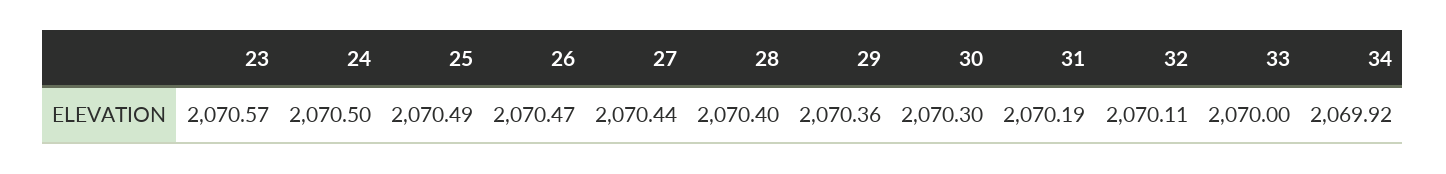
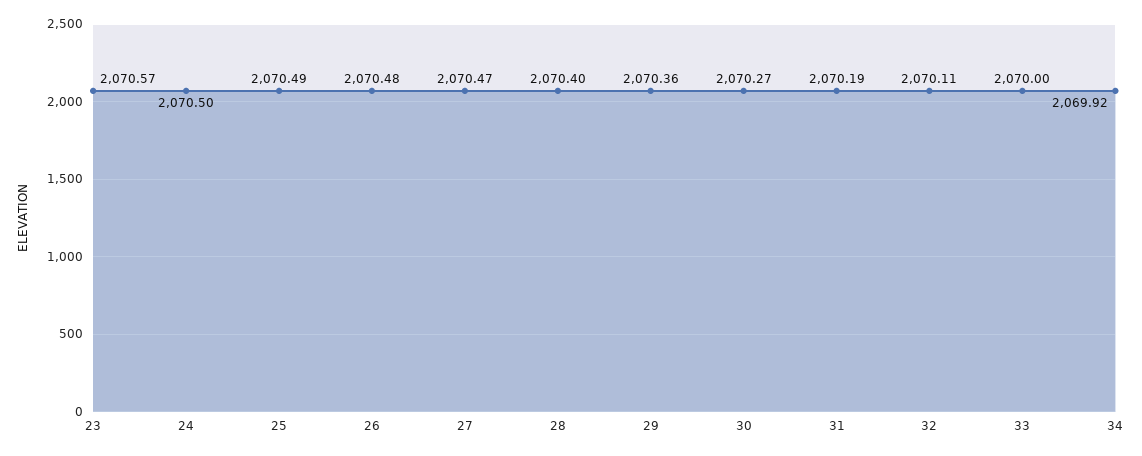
26: 2070.47 -> 2070.48
27: 2070.44 -> 2070.47
30: 2070.3 -> 2070.27

